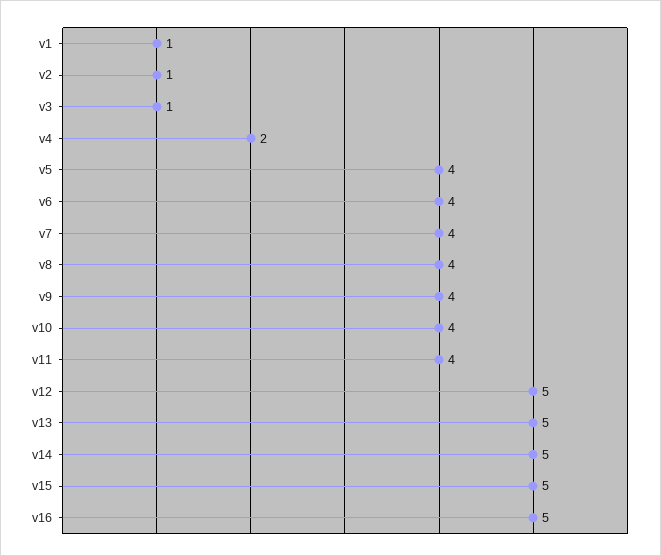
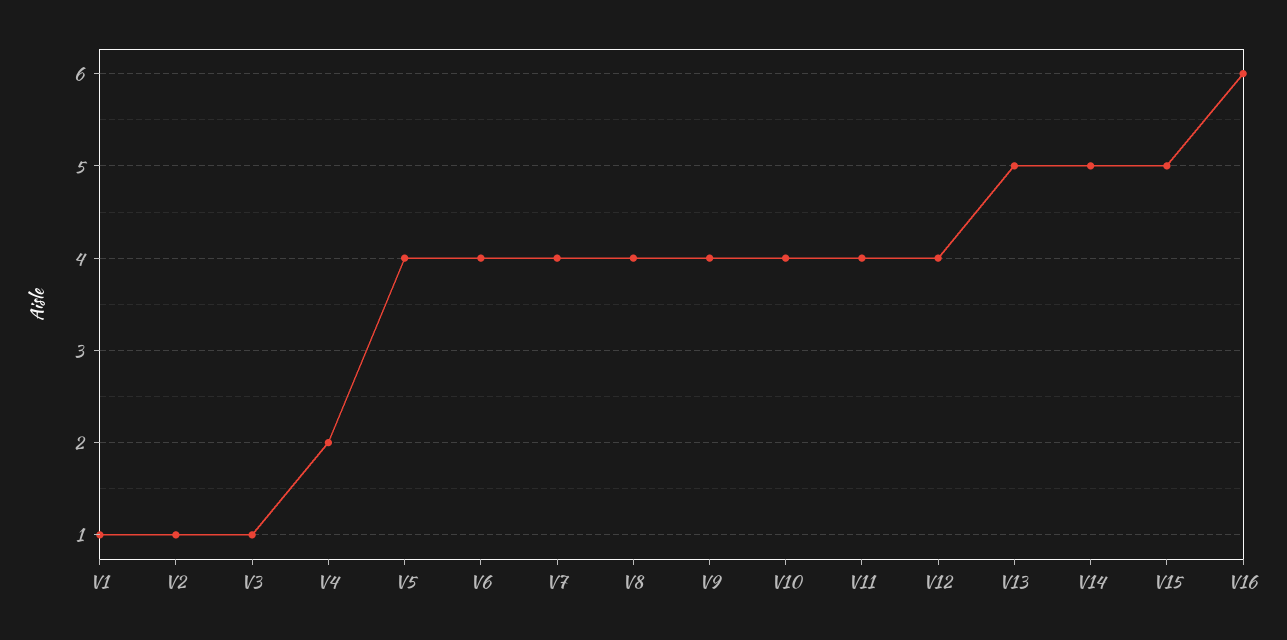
v12: 5 -> 4
v16: 5 -> 6

